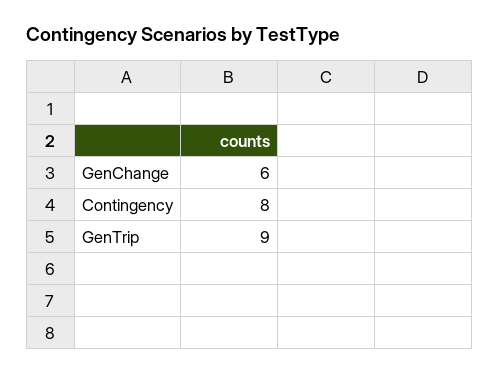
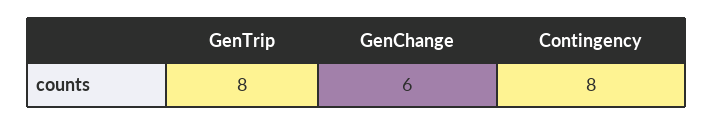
GenTrip: 9 -> 8

